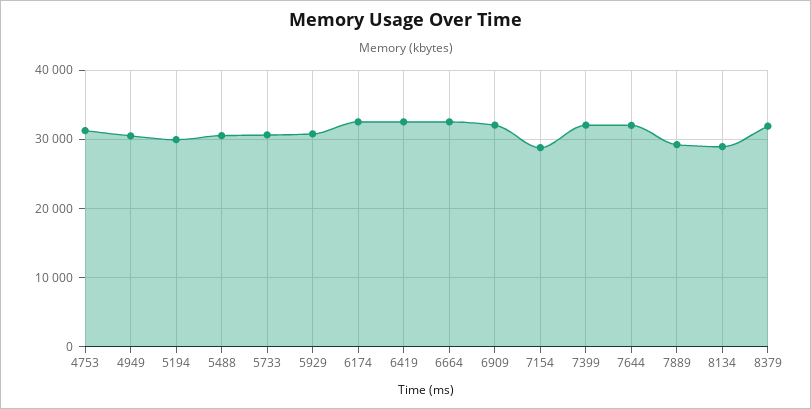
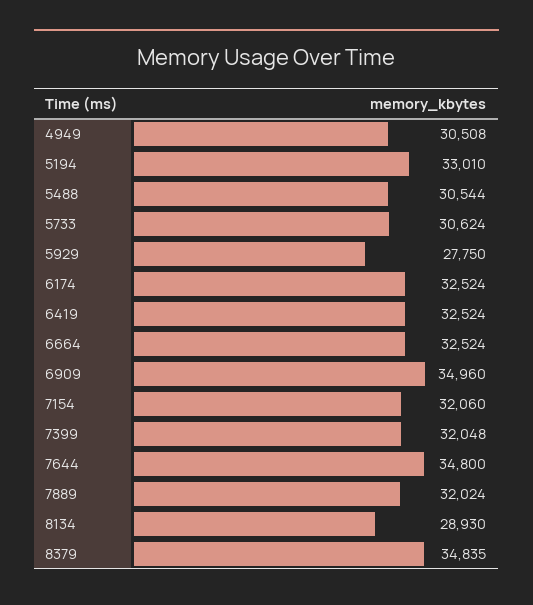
4753: 31000 -> none
5194: 30000 -> 33010
5929: 31000 -> 27750
6909: 32000 -> 34960
7154: 29000 -> 32060
7644: 32000 -> 34800
7889: 29000 -> 32024
8379: 32000 -> 34835

